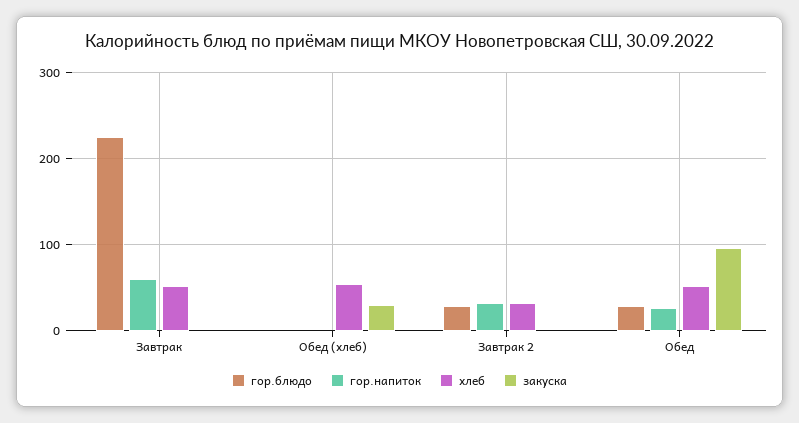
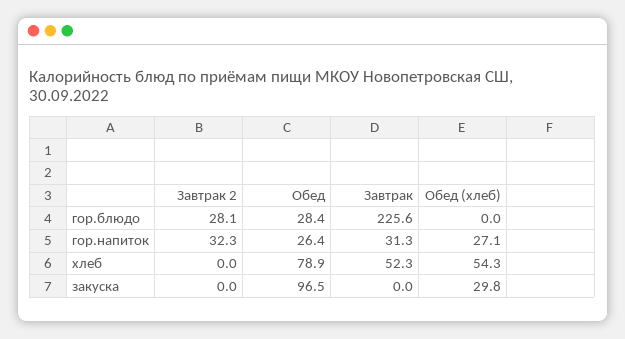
гор.напиток, Завтрак: 60 -> 31.3
гор.напиток, Обед (хлеб): 0 -> 27.1
хлеб, Завтрак 2: 30 -> 0
хлеб, Обед: 50 -> 78.9

